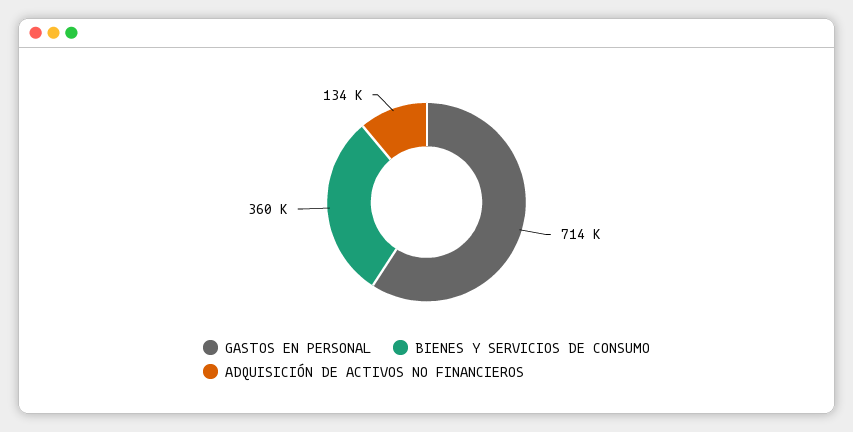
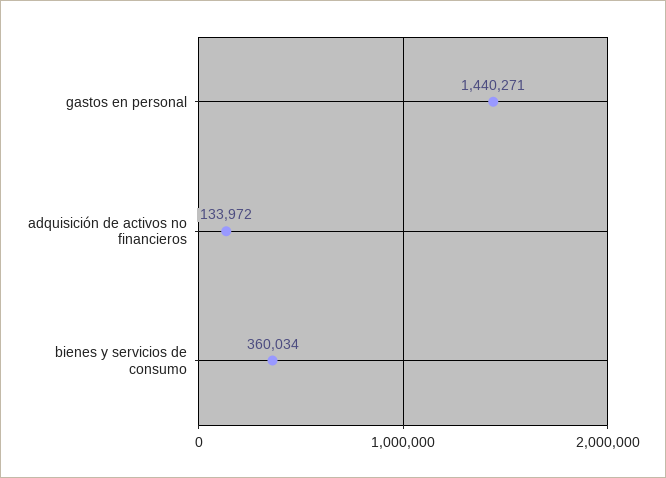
GASTOS EN PERSONAL: 714000 -> 1440271

